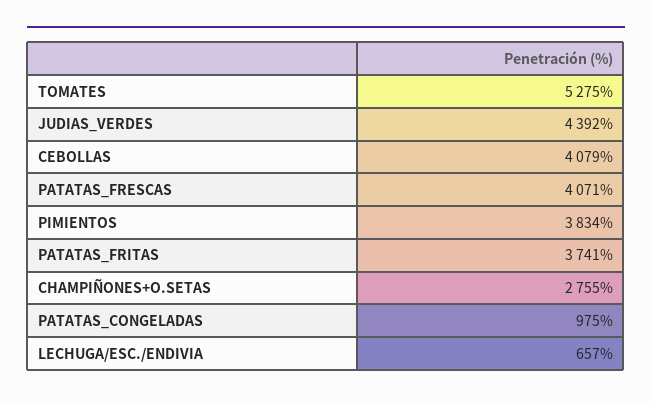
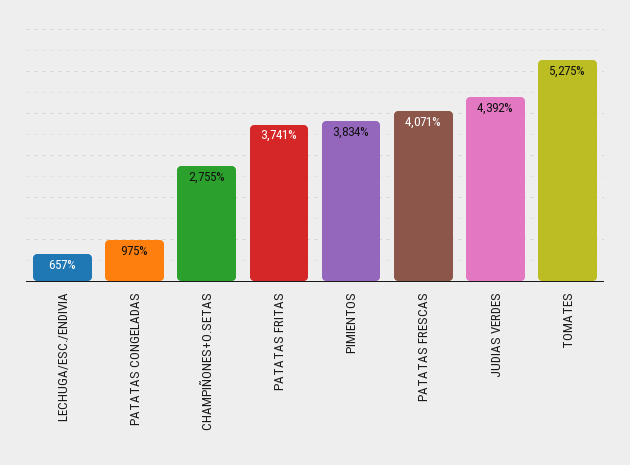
CEBOLLAS: 4079 -> none

